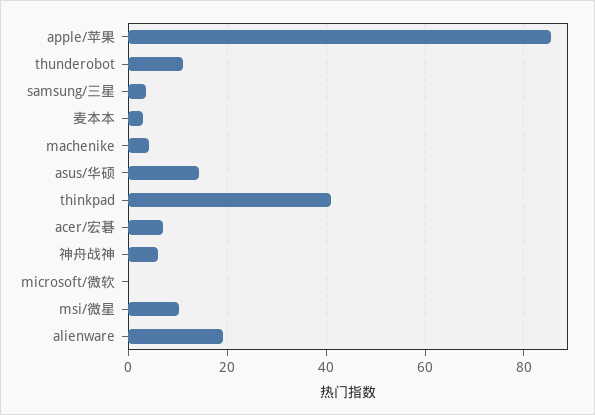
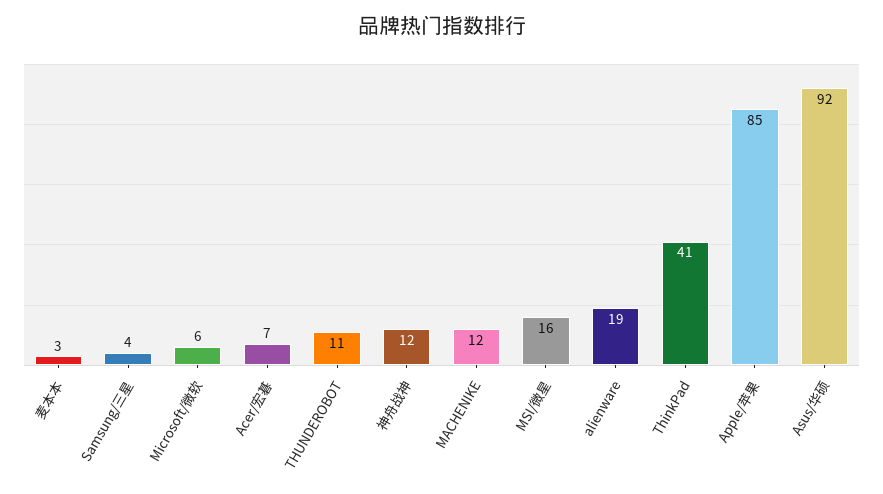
machenike: 4 -> 12
asus/华硕: 14 -> 92
神舟战神: 6 -> 12
microsoft/微软: 0 -> 6
msi/微星: 10 -> 16

